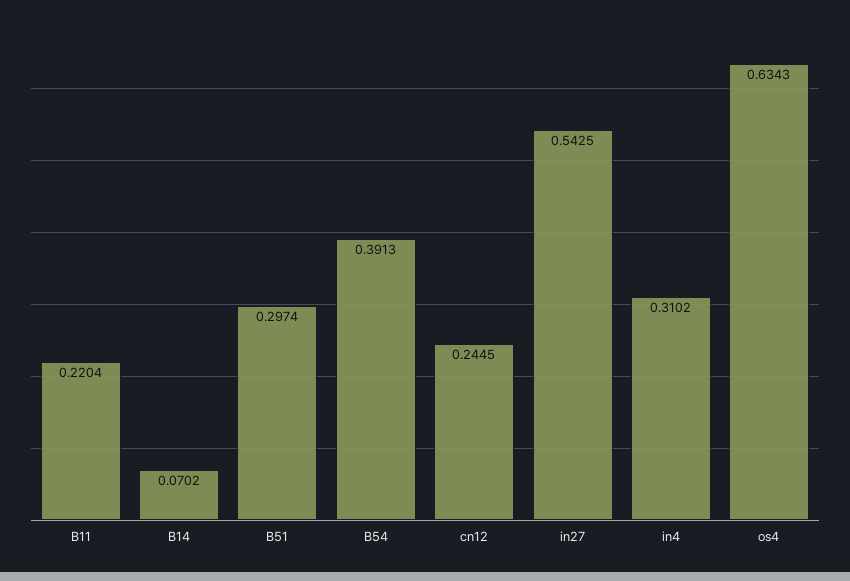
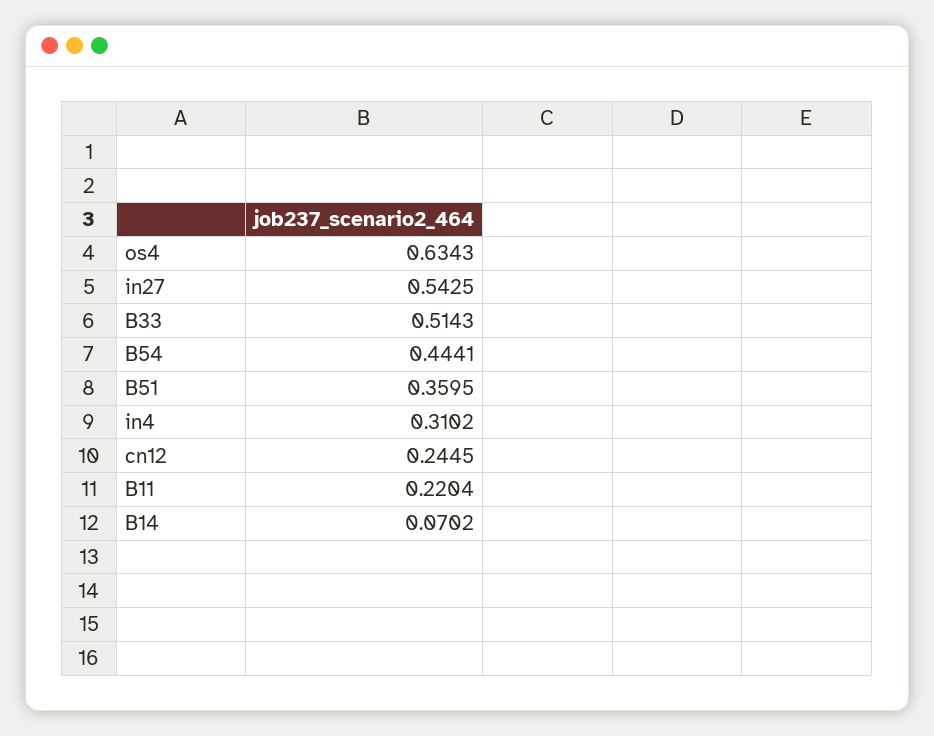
B51: 0.2974 -> 0.3595
B54: 0.3913 -> 0.4441
B33: none -> 0.5143

